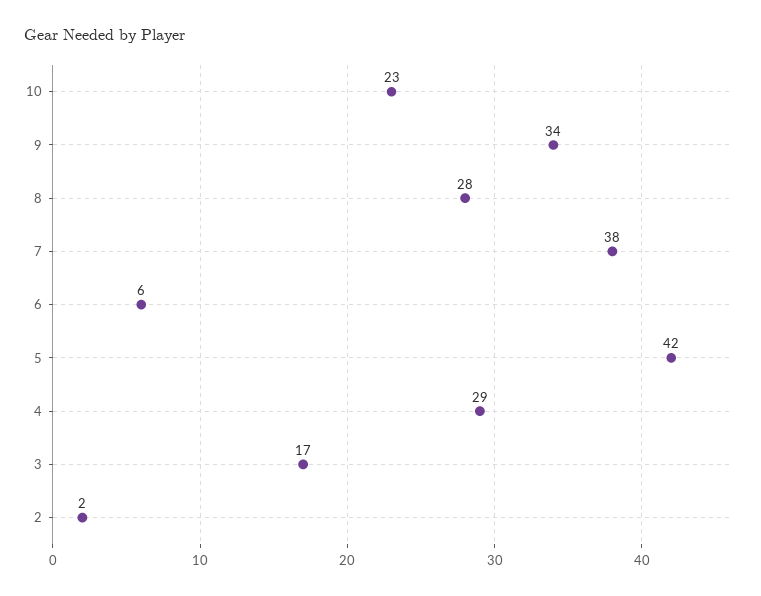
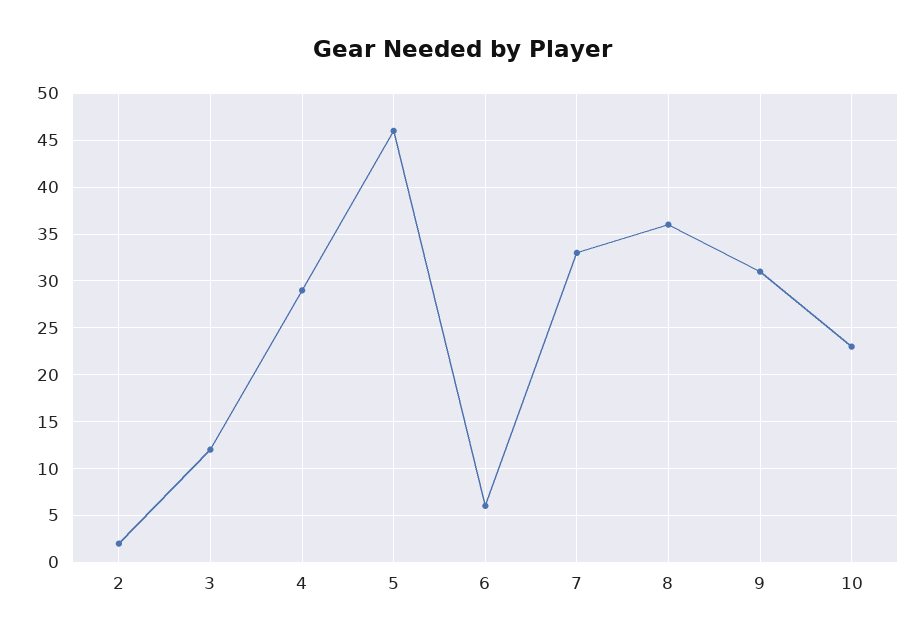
9: 34 -> 31
8: 28 -> 36
7: 38 -> 33
5: 42 -> 46
3: 17 -> 12

